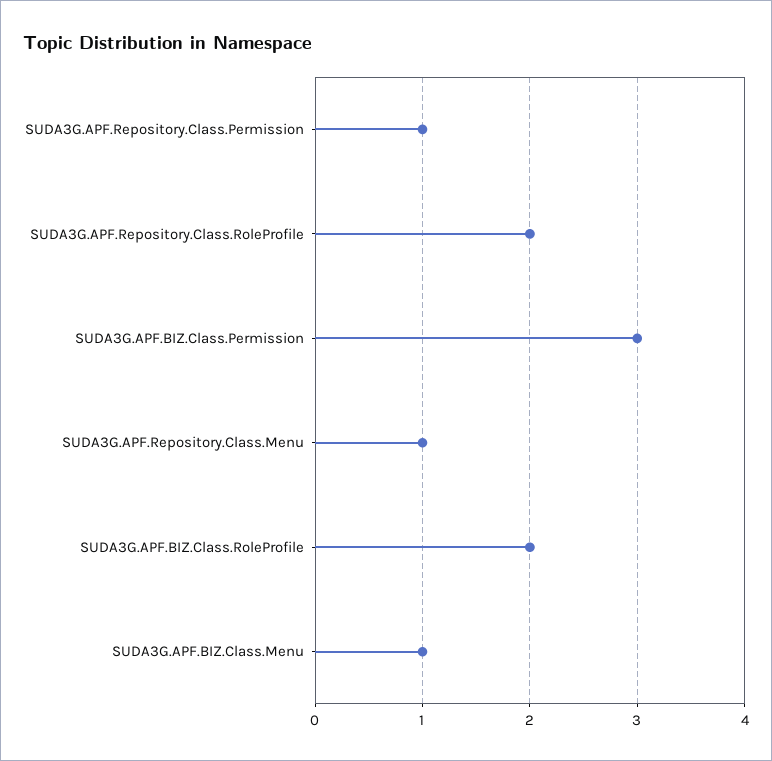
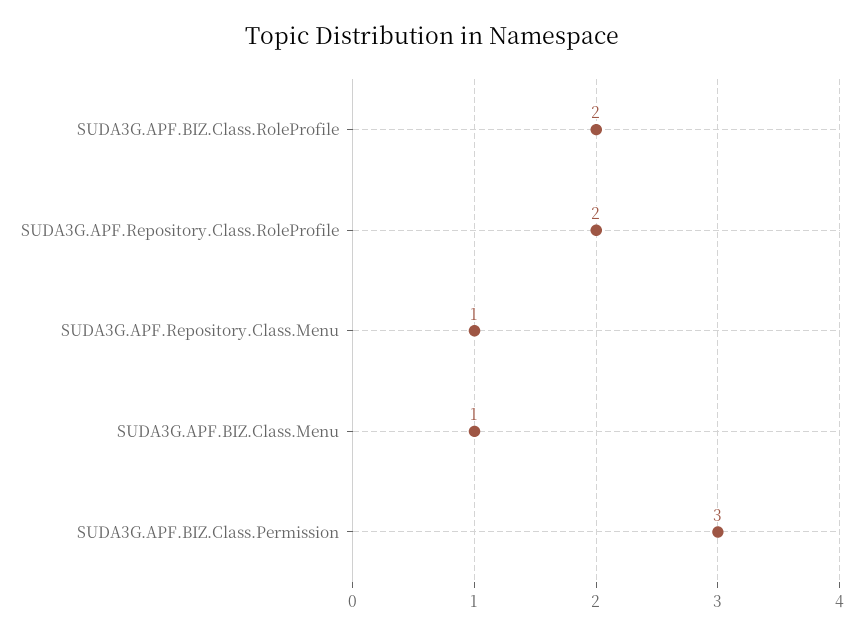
SUDA3G.APF.Repository.Class.Permission: 1 -> none

